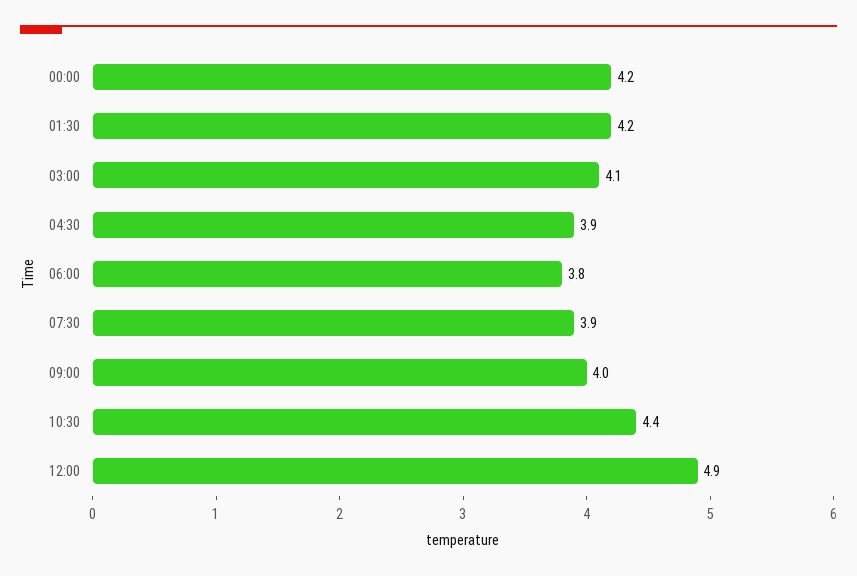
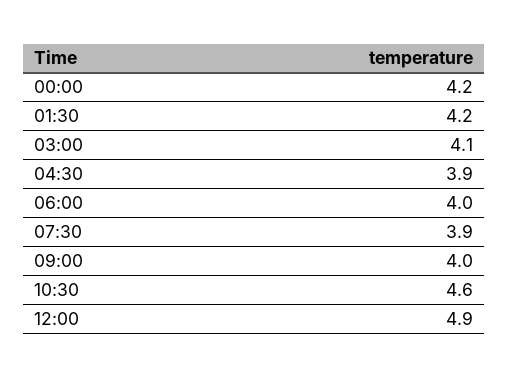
06:00: 3.8 -> 4
10:30: 4.4 -> 4.6

